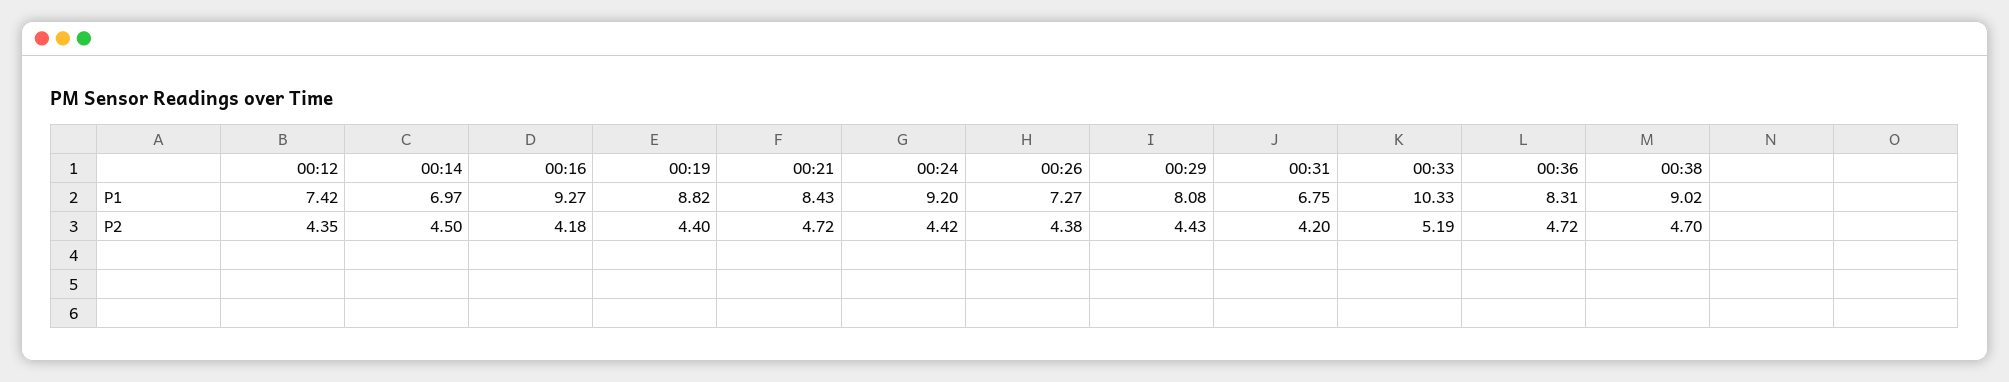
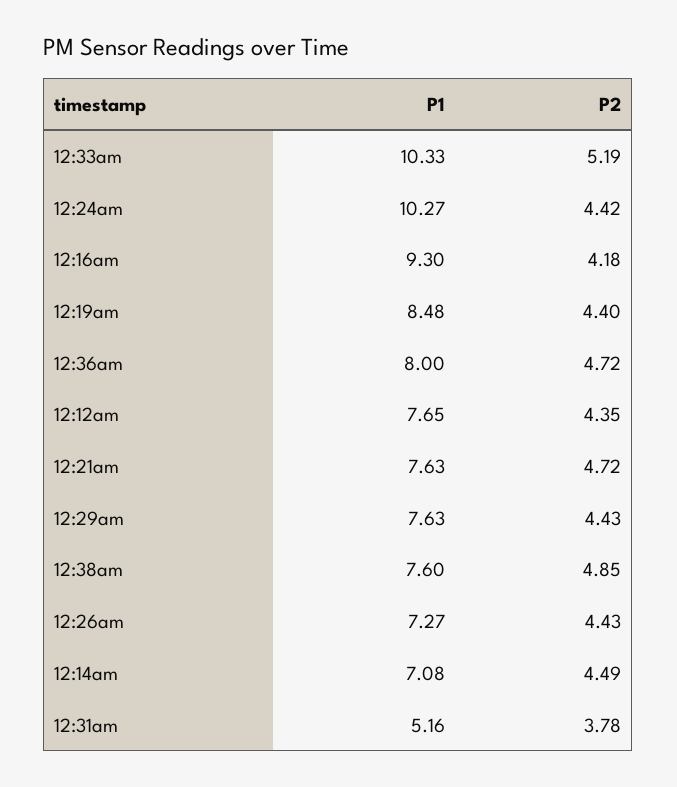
00:12, P1: 7.42 -> 7.65
00:14, P1: 6.97 -> 7.08
00:16, P1: 9.27 -> 9.3
00:19, P1: 8.82 -> 8.48
00:21, P1: 8.43 -> 7.63
00:24, P1: 9.2 -> 10.27
00:29, P1: 8.08 -> 7.63
00:31, P1: 6.75 -> 5.16
00:36, P1: 8.31 -> 8
00:38, P1: 9.02 -> 7.6
00:14, P2: 4.5 -> 4.49
00:26, P2: 4.38 -> 4.43
00:31, P2: 4.2 -> 3.78
00:38, P2: 4.7 -> 4.85

